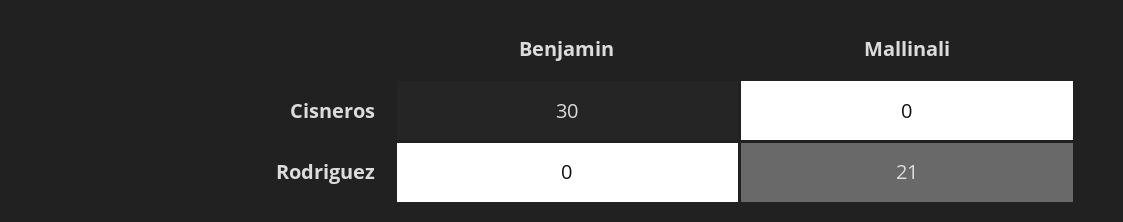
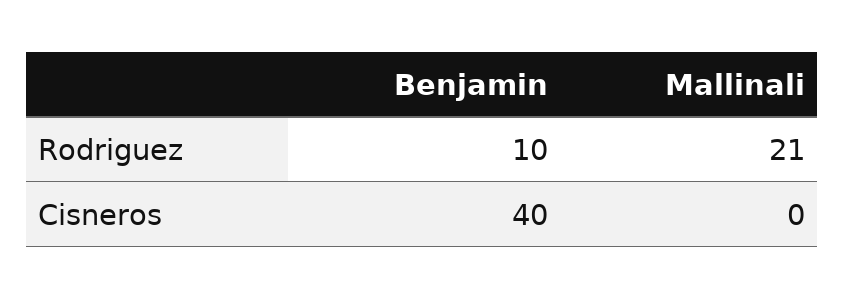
Benjamin, Cisneros: 30 -> 40
Benjamin, Rodriguez: 0 -> 10

